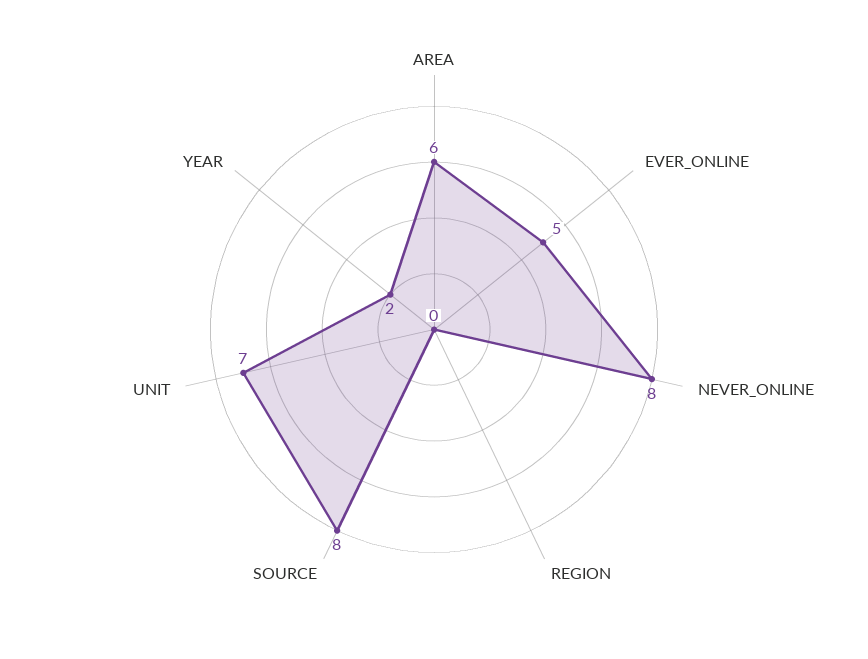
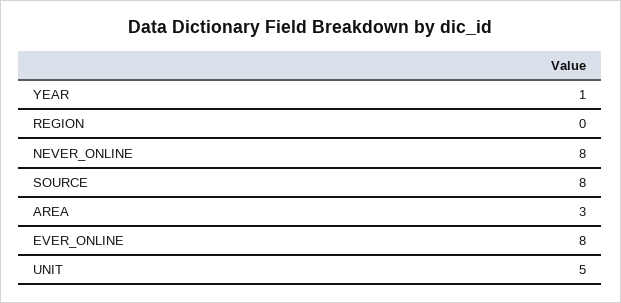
AREA: 6 -> 3
EVER_ONLINE: 5 -> 8
UNIT: 7 -> 5
YEAR: 2 -> 1

